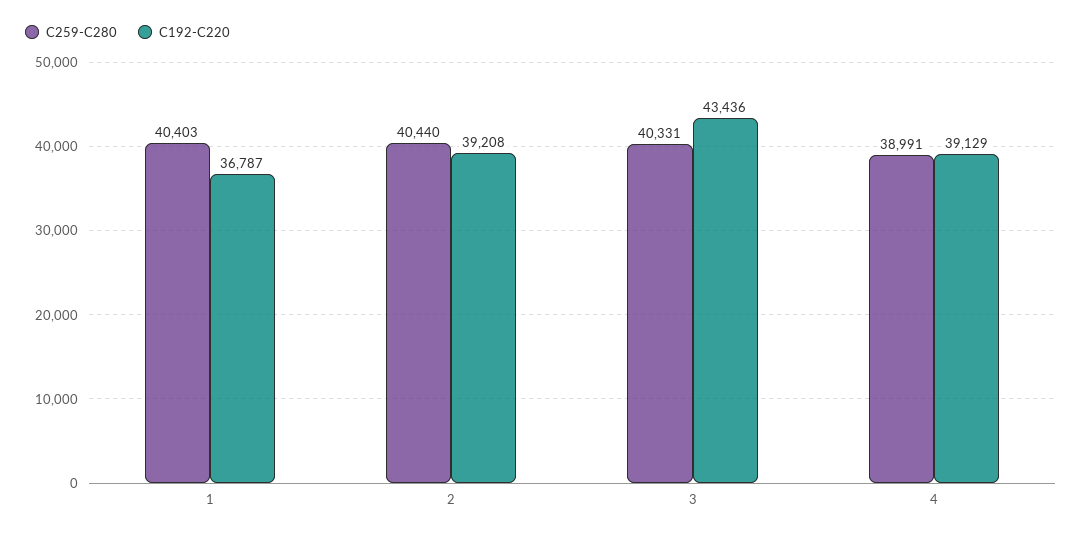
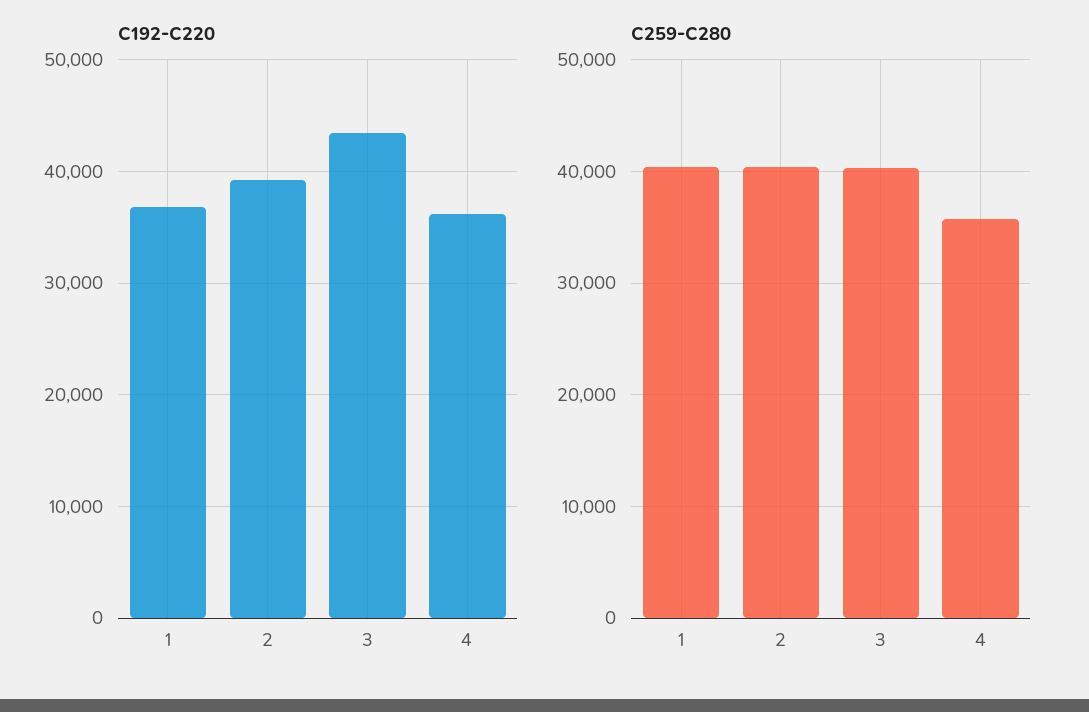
C259-C280, 4: 38991 -> 36000
C192-C220, 4: 39129 -> 36000

